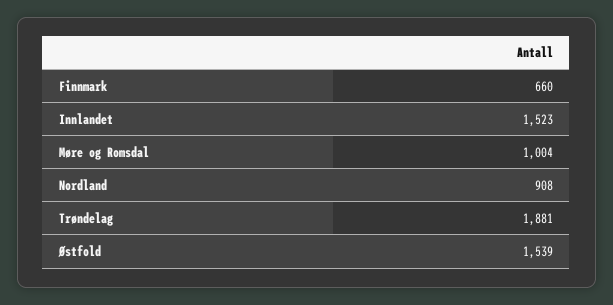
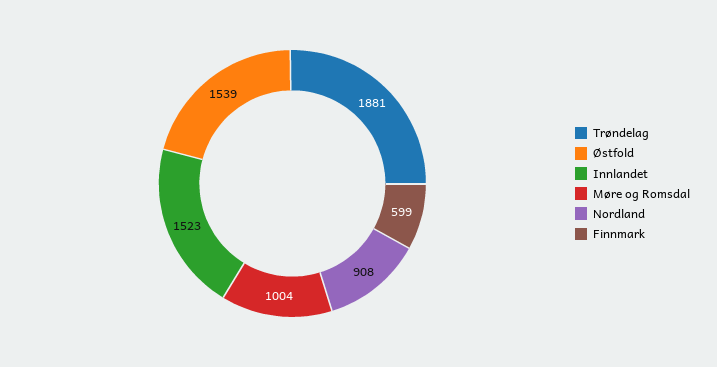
Finnmark: 660 -> 599

